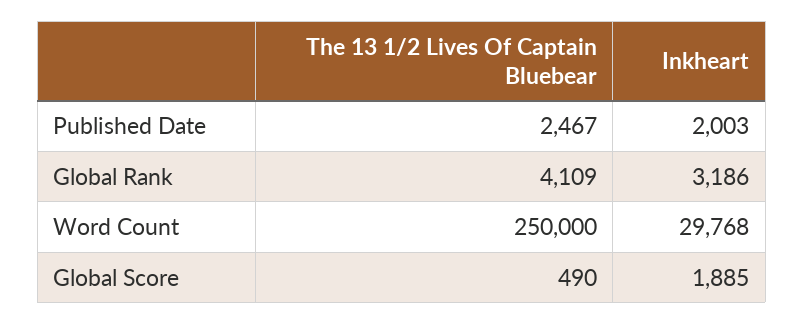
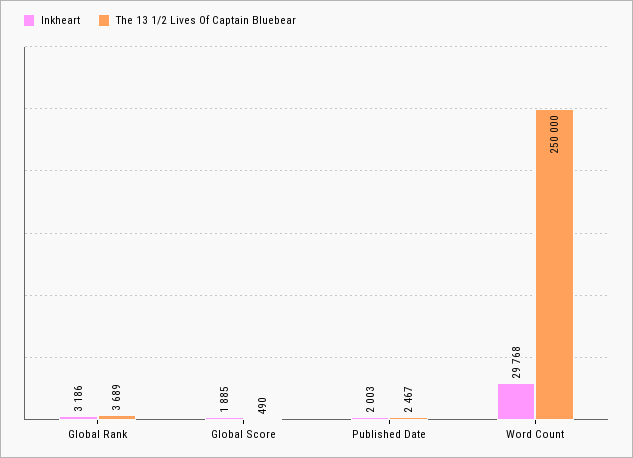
The 13 1/2 Lives Of Captain Bluebear, Global Rank: 4109 -> 3689

